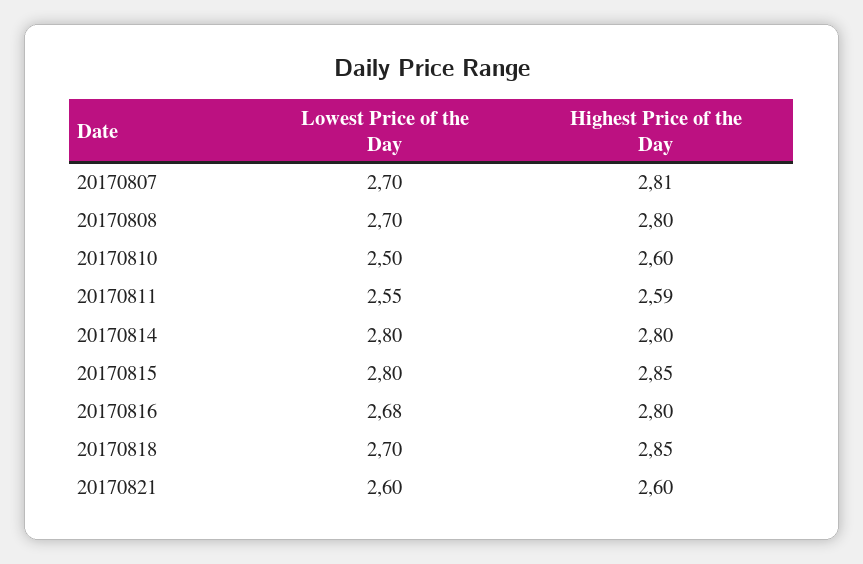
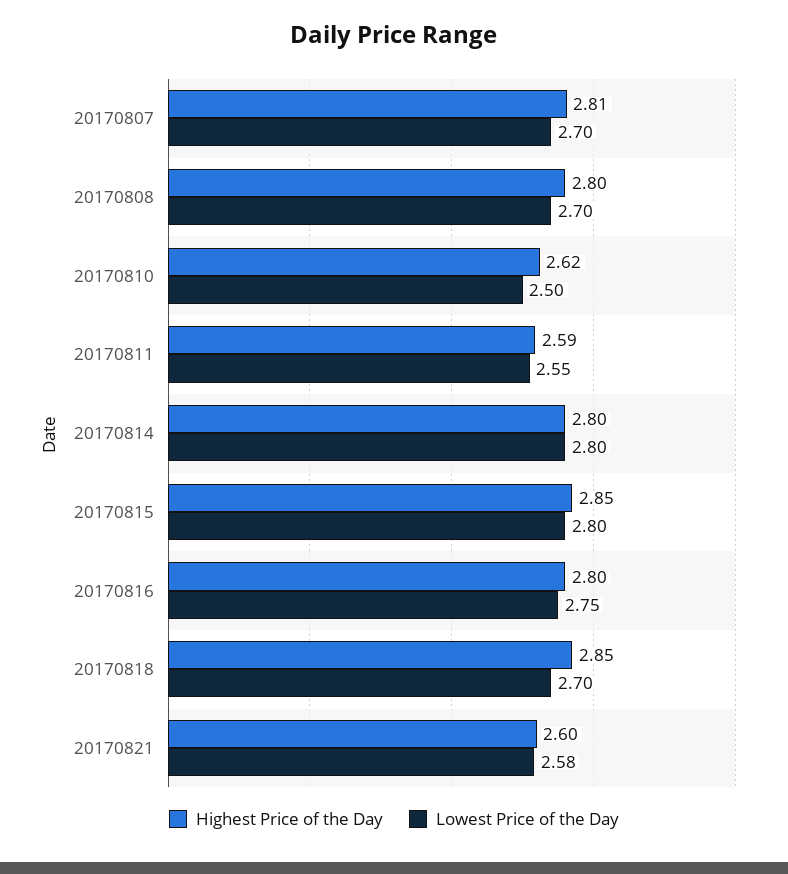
Highest Price of the Day, 20170810: 2.6 -> 2.62
Lowest Price of the Day, 20170816: 2.68 -> 2.75
Lowest Price of the Day, 20170821: 2.6 -> 2.58

